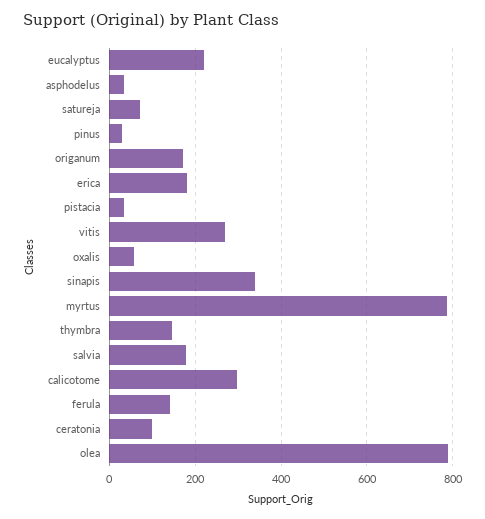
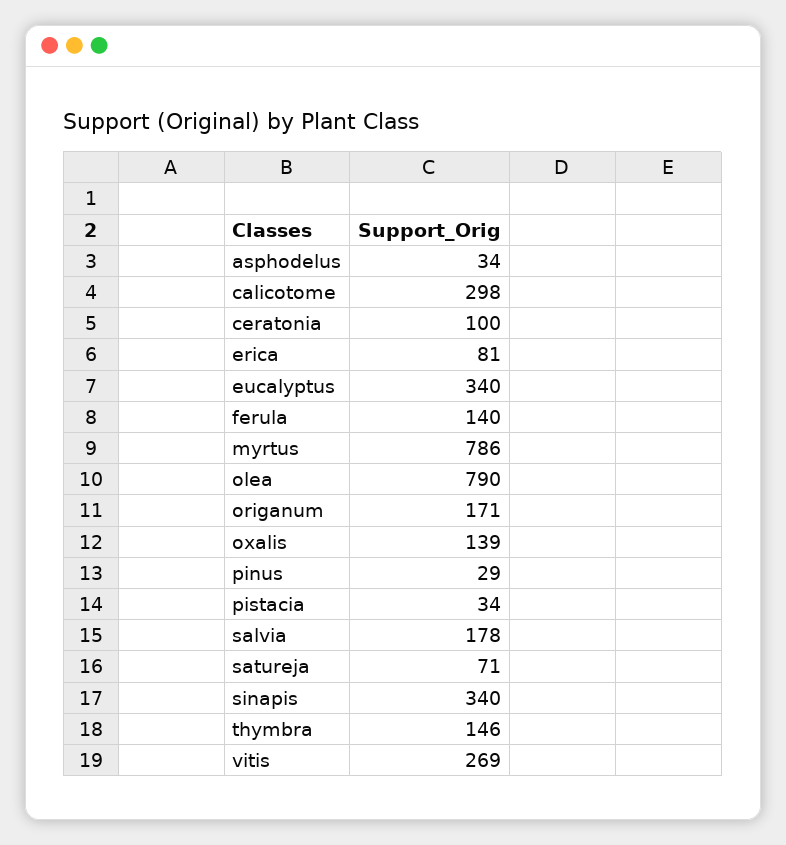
eucalyptus: 220 -> 340
erica: 180 -> 81
oxalis: 60 -> 139

